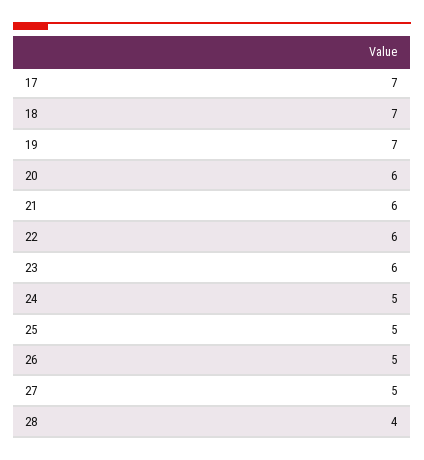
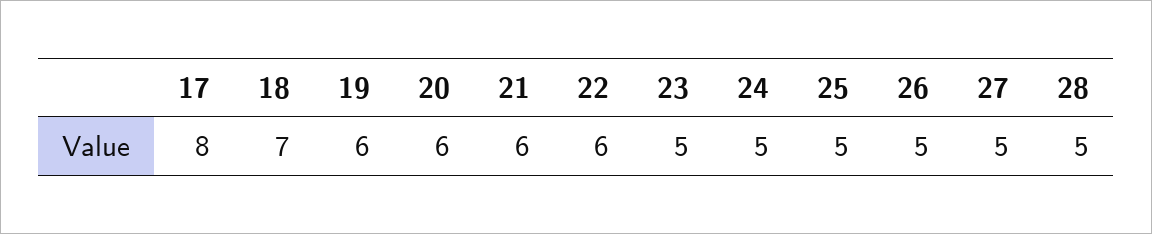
17: 7 -> 8
19: 7 -> 6
23: 6 -> 5
28: 4 -> 5

